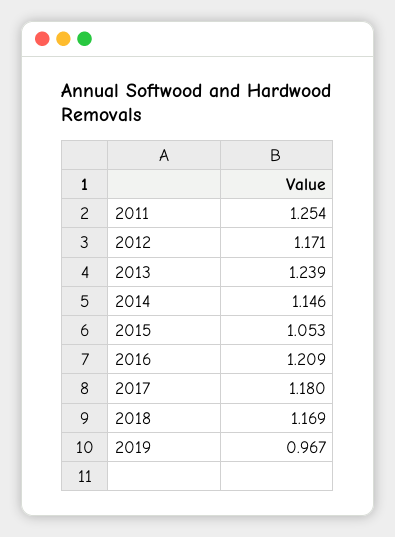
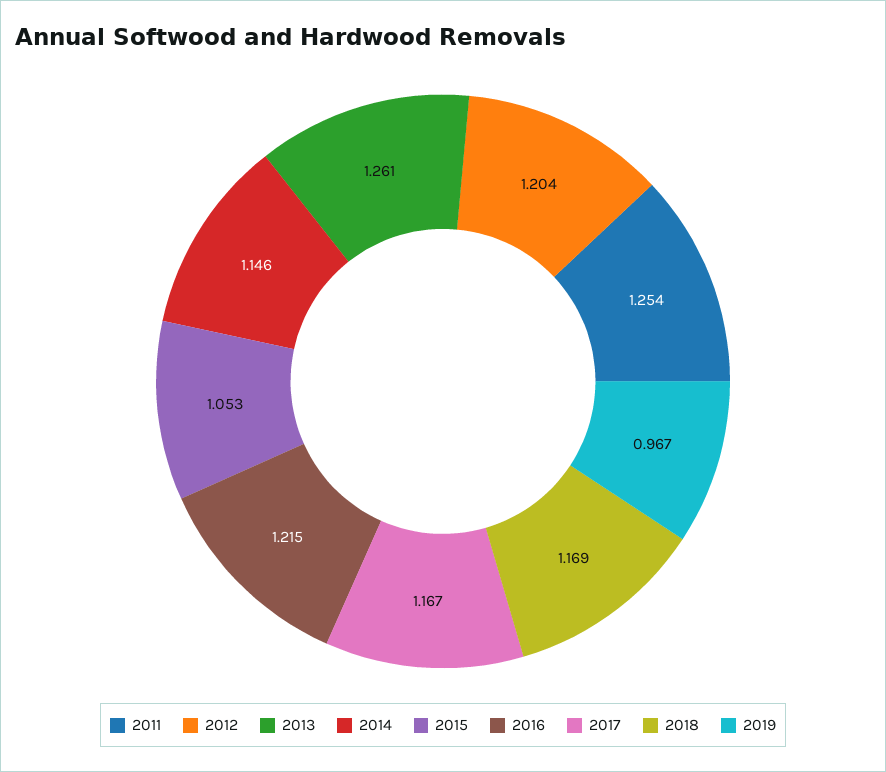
2012: 1.171 -> 1.204
2013: 1.239 -> 1.261
2016: 1.209 -> 1.215
2017: 1.18 -> 1.167

